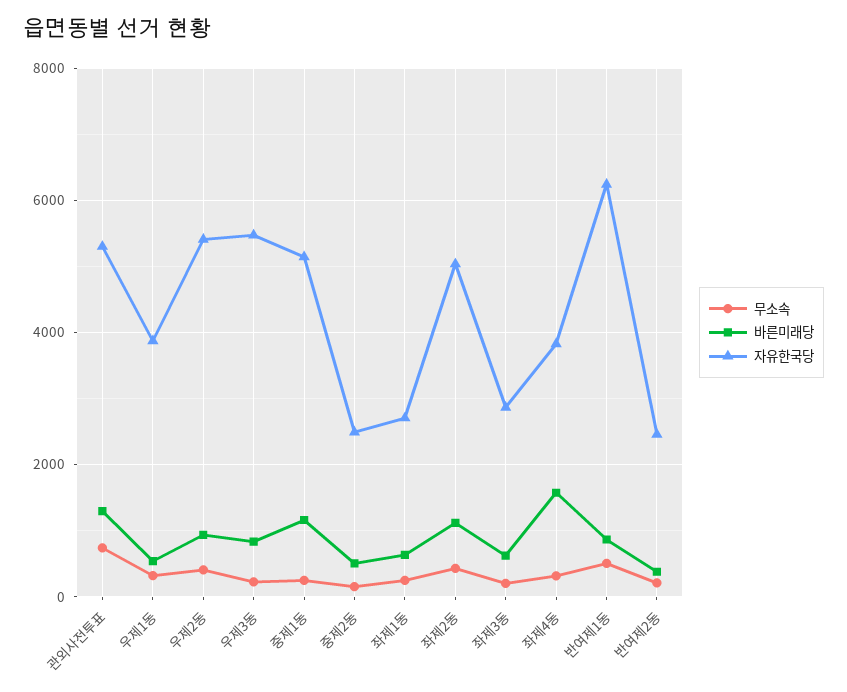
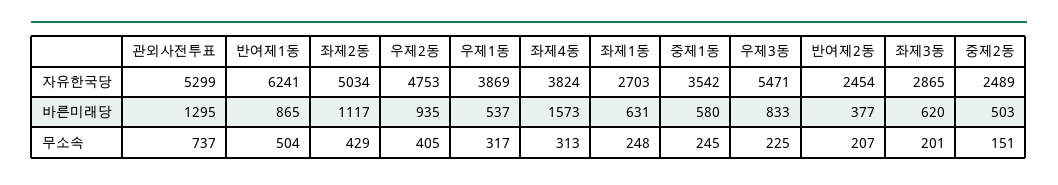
자유한국당, 우제2동: 5400 -> 4753
바른미래당, 중제1동: 1200 -> 580
자유한국당, 중제1동: 5200 -> 3542

